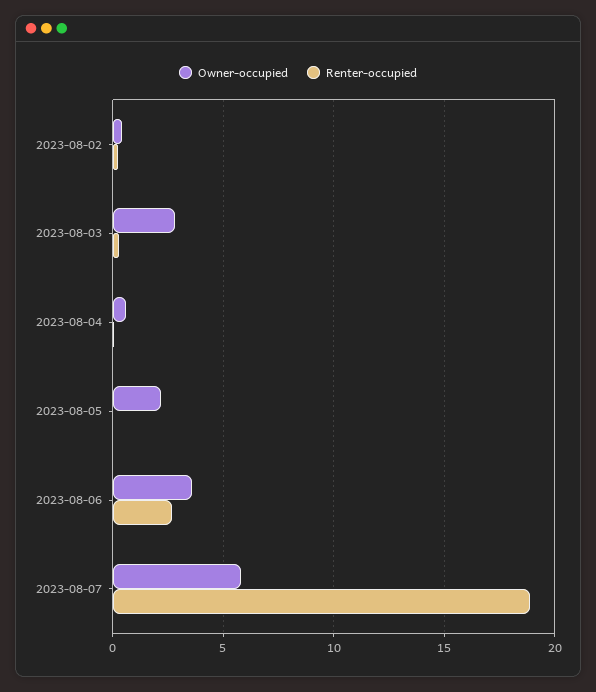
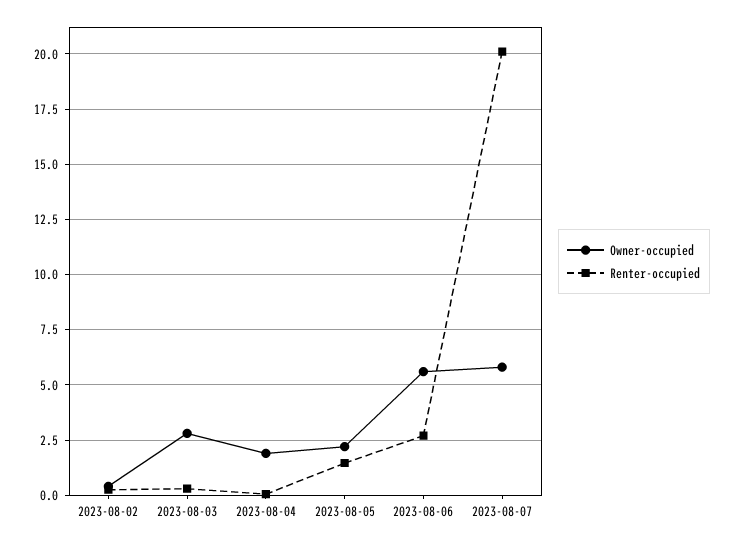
Owner-occupied, 2023-08-04: 0.5 -> 2
Renter-occupied, 2023-08-05: 0 -> 1.5
Owner-occupied, 2023-08-06: 3.5 -> 5.5
Renter-occupied, 2023-08-07: 19 -> 20

